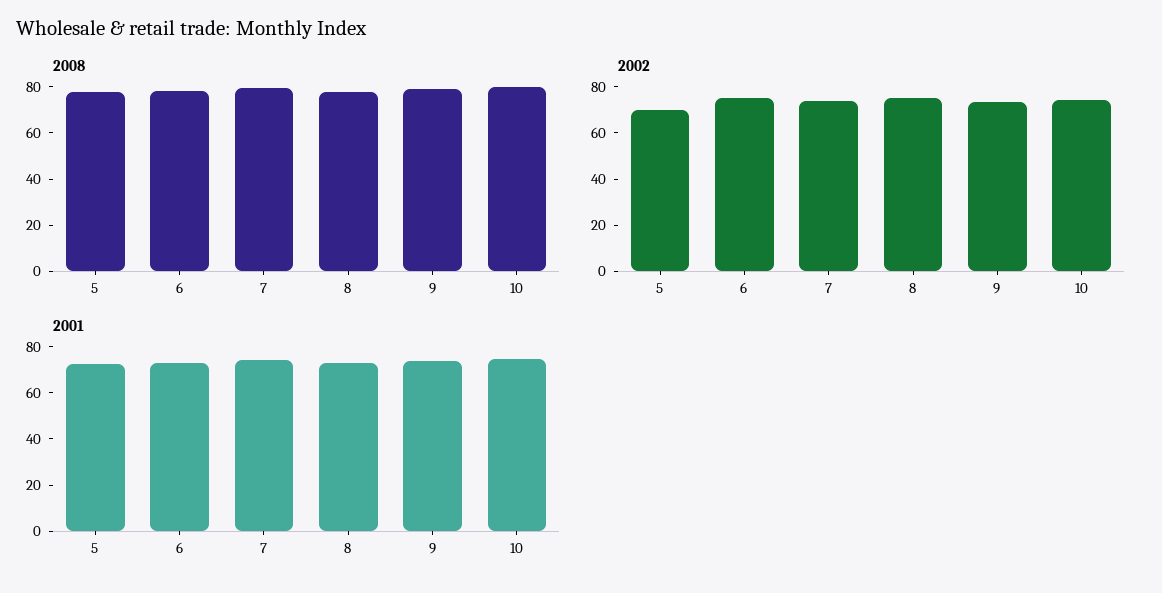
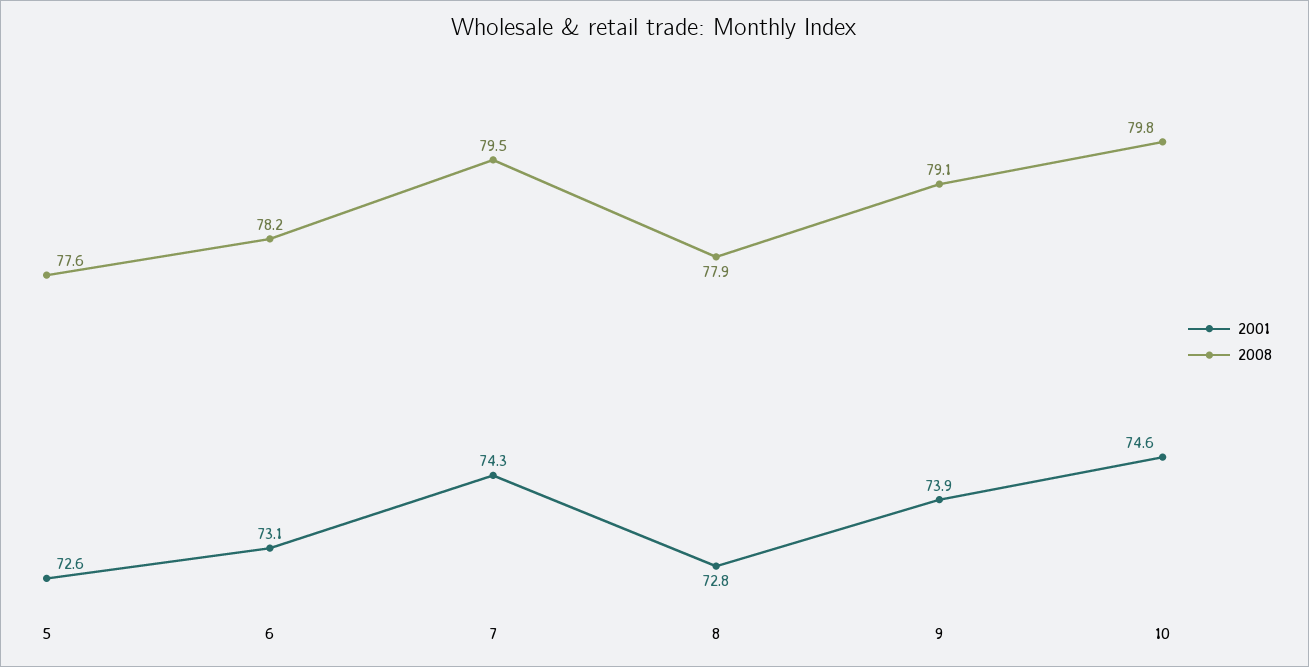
2002, 5: 70 -> none
2002, 6: 75 -> none
2002, 7: 75 -> none
2002, 8: 75 -> none
2002, 9: 75 -> none
2002, 10: 75 -> none

